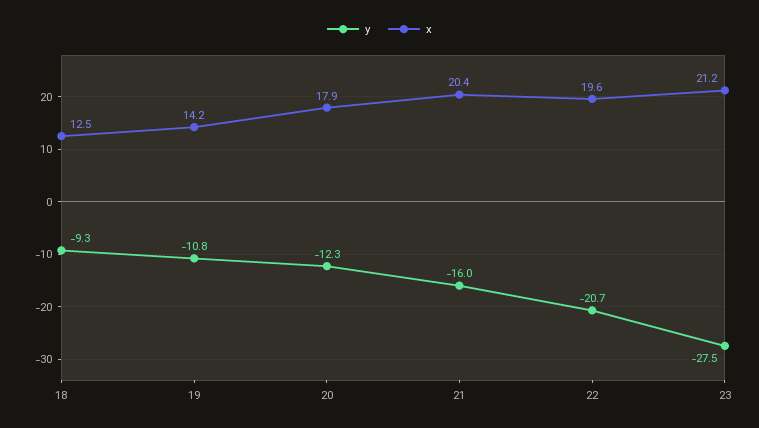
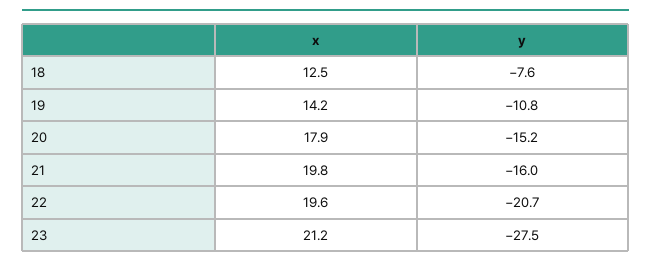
y, 18: -9.3 -> -7.6
y, 20: -12.3 -> -15.2
x, 21: 20.4 -> 19.8

